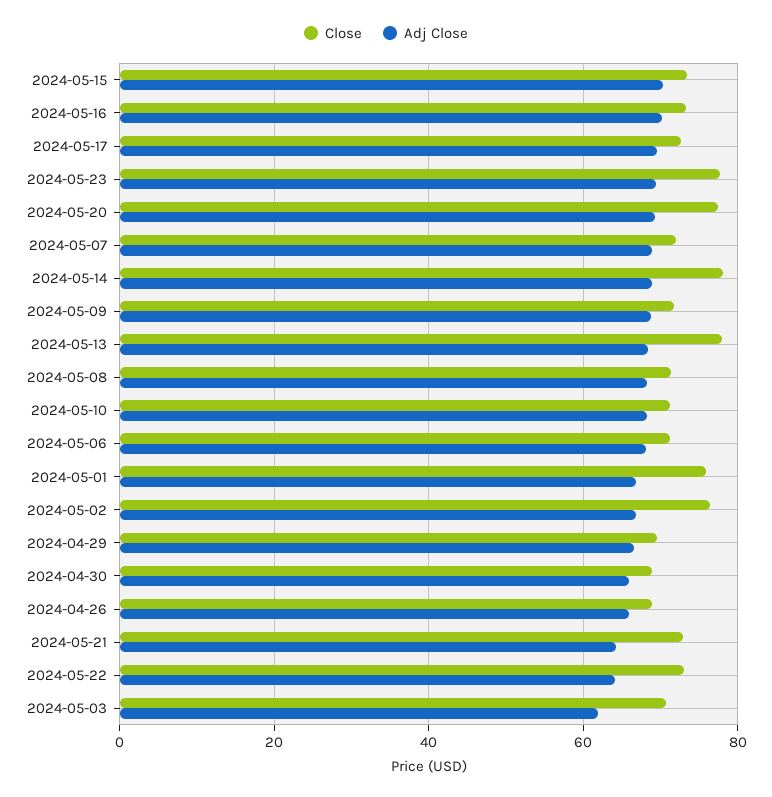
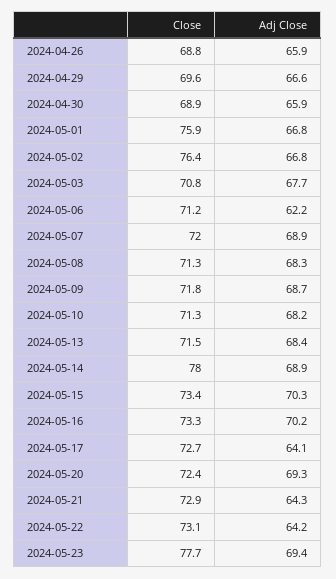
Adj Close, 2024-05-17: 70 -> 64.1
Close, 2024-05-20: 78 -> 72.4
Close, 2024-05-13: 78 -> 71.5
Adj Close, 2024-05-06: 68 -> 62.2
Adj Close, 2024-05-03: 62 -> 67.7

